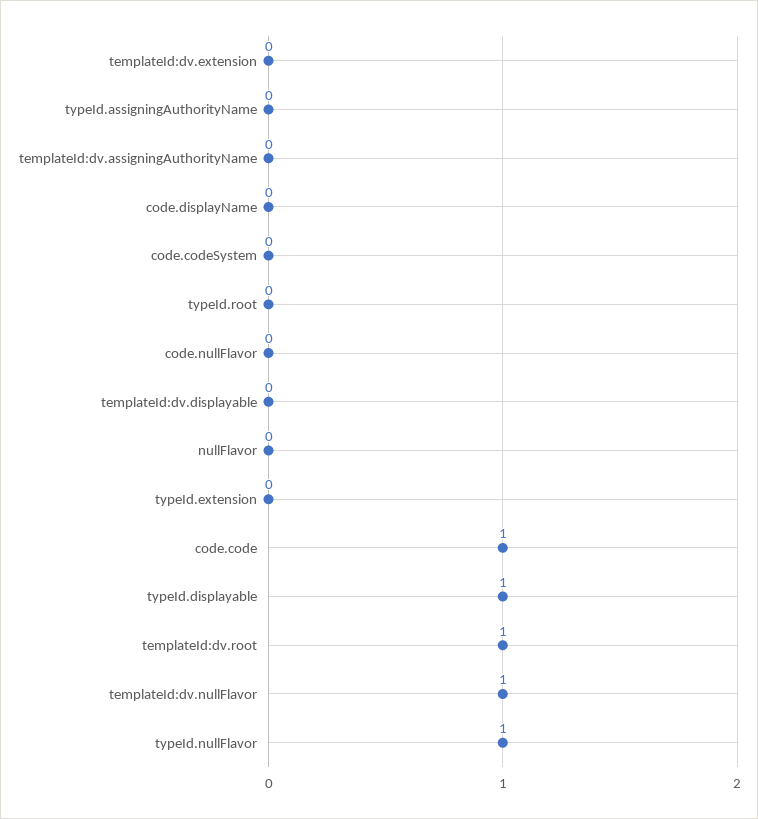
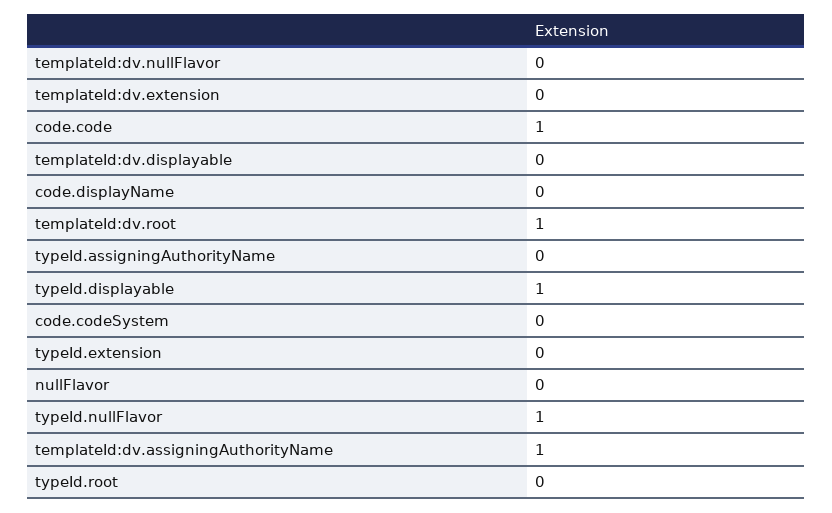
templateId:dv.assigningAuthorityName: 0 -> 1
code.nullFlavor: 0 -> none
templateId:dv.nullFlavor: 1 -> 0

